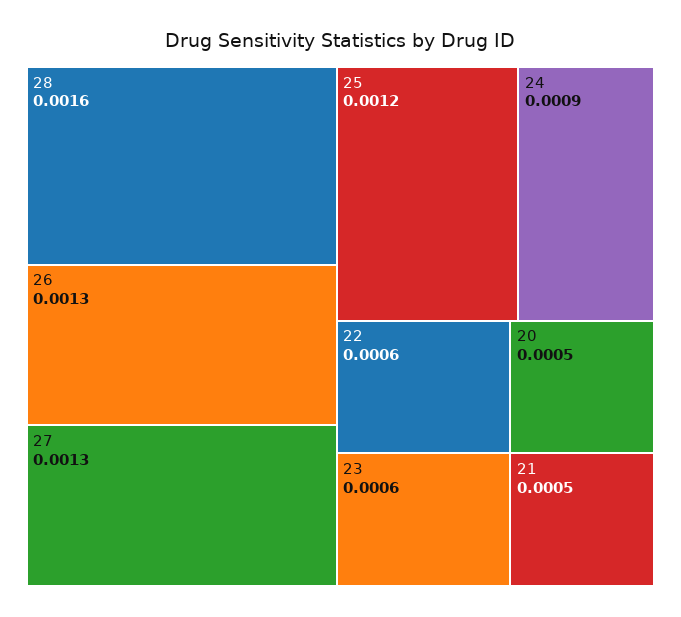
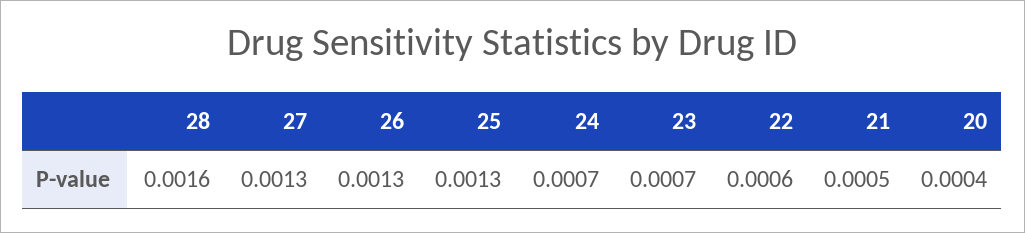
25: 0.0012 -> 0.0013
24: 0.0009 -> 0.0007
23: 0.0006 -> 0.0007
20: 0.0005 -> 0.0004

